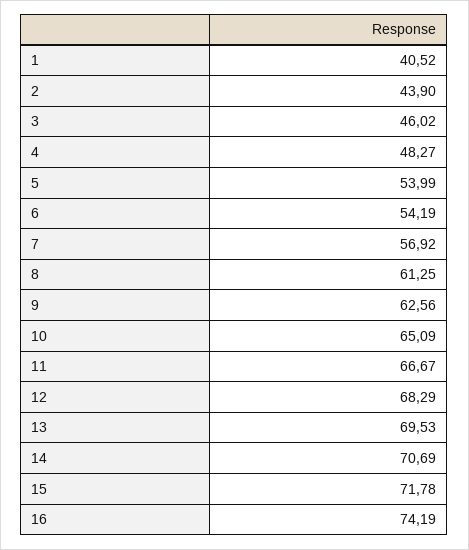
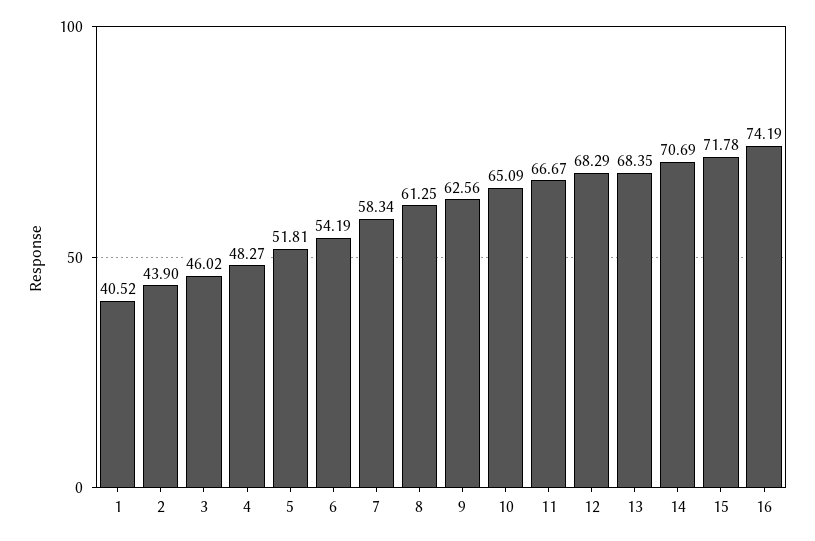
5: 53.99 -> 51.81
7: 56.92 -> 58.34
13: 69.53 -> 68.35

